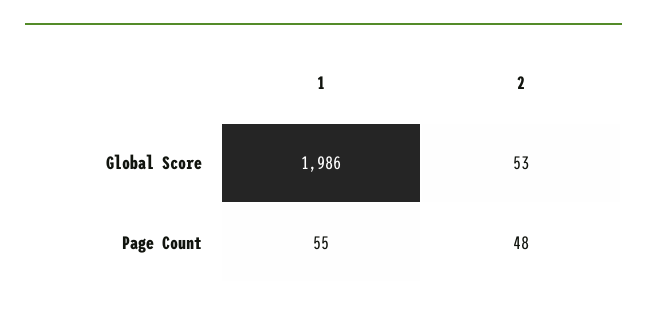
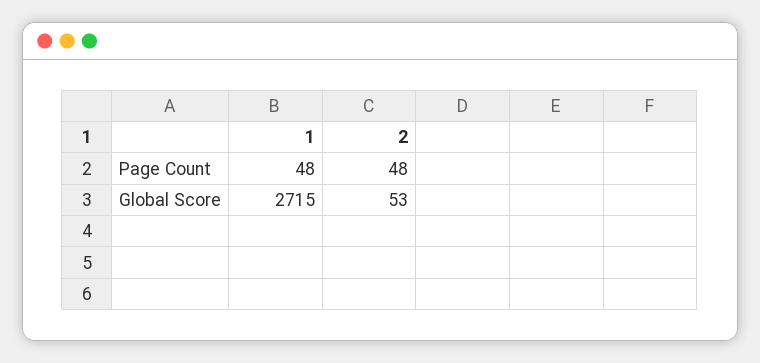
1, Global Score: 1986 -> 2715
1, Page Count: 55 -> 48

